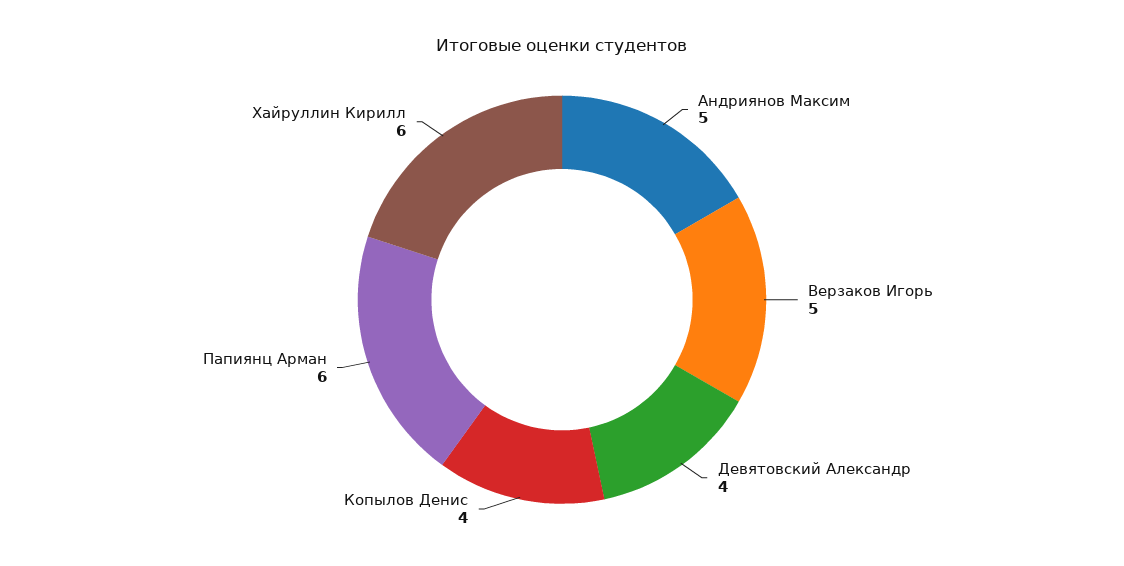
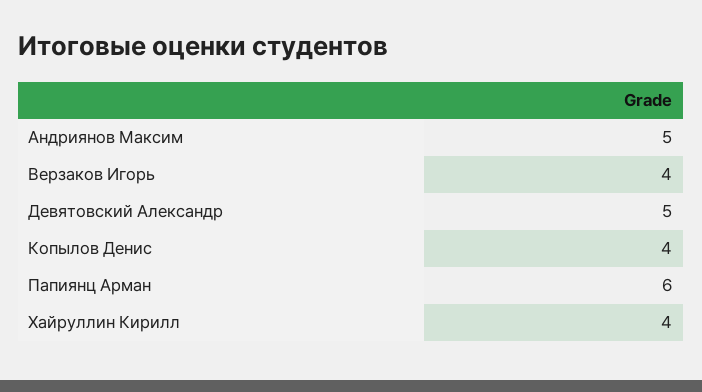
Верзаков Игорь: 5 -> 4
Девятовский Александр: 4 -> 5
Хайруллин Кирилл: 6 -> 4

